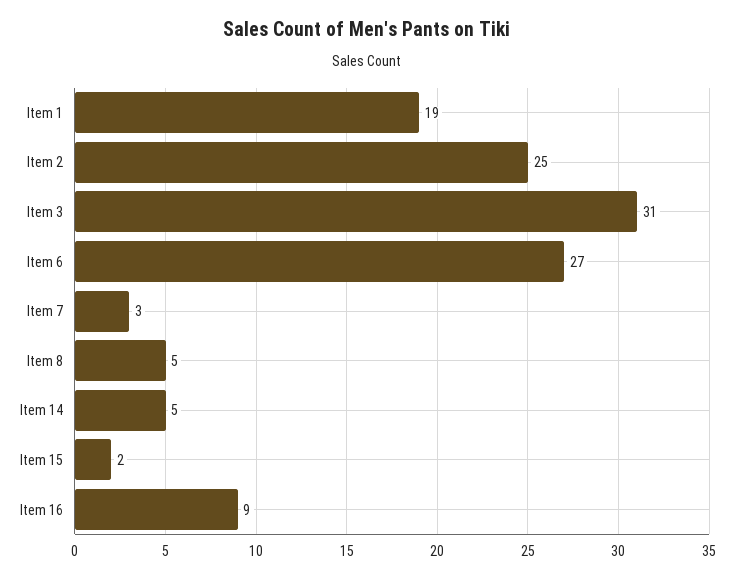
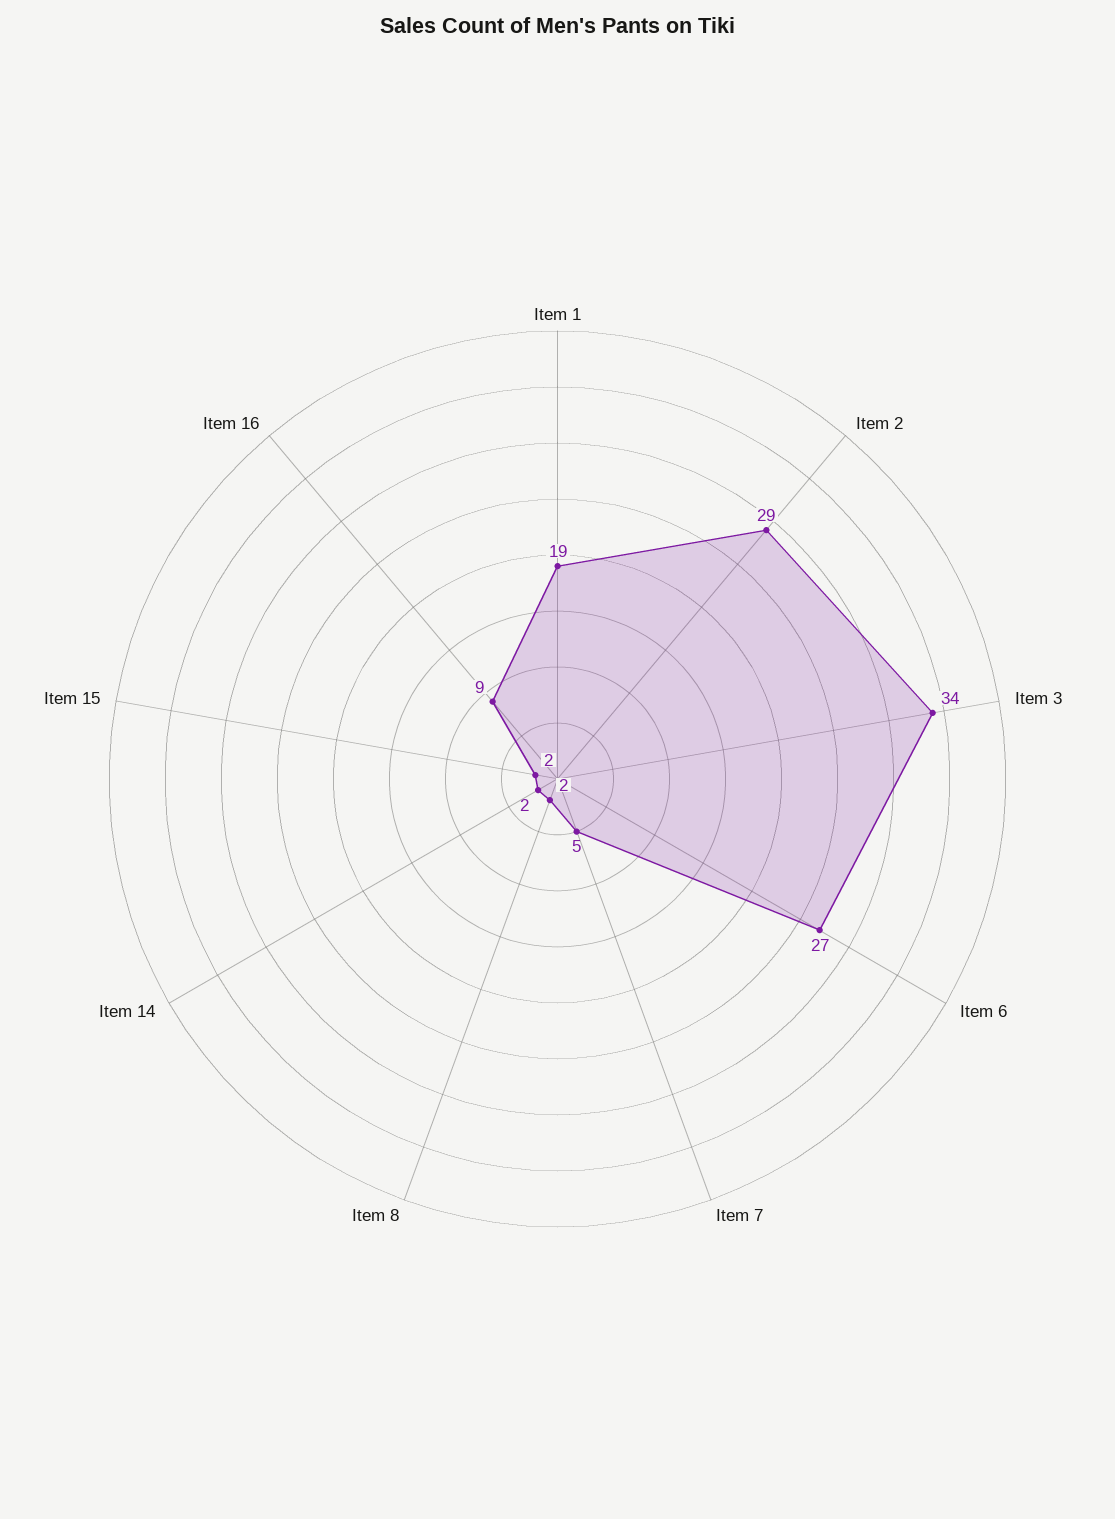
Item 2: 25 -> 29
Item 3: 31 -> 34
Item 7: 3 -> 5
Item 8: 5 -> 2
Item 14: 5 -> 2

